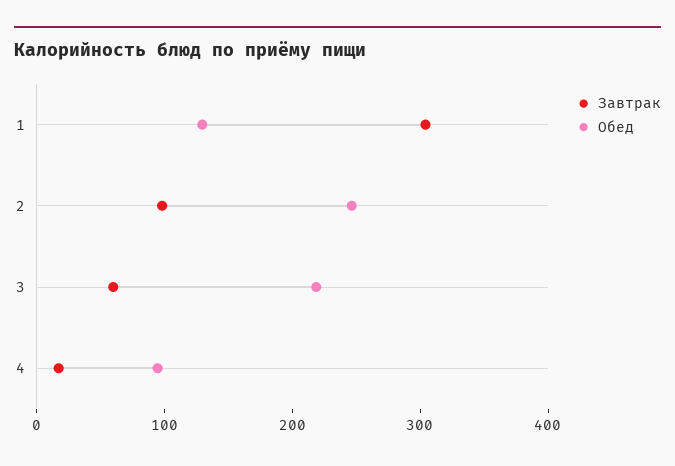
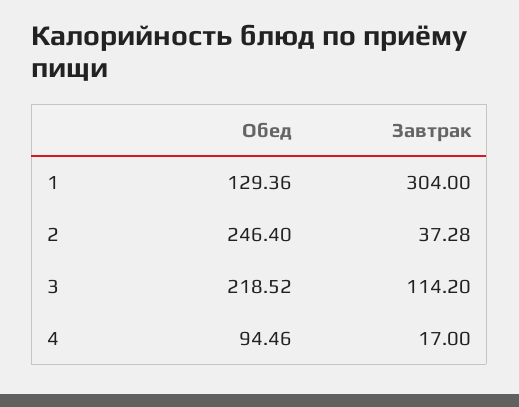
Завтрак, 2: 100 -> 37.28
Завтрак, 3: 60 -> 114.2

